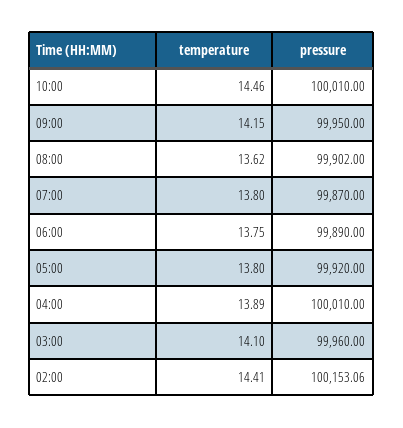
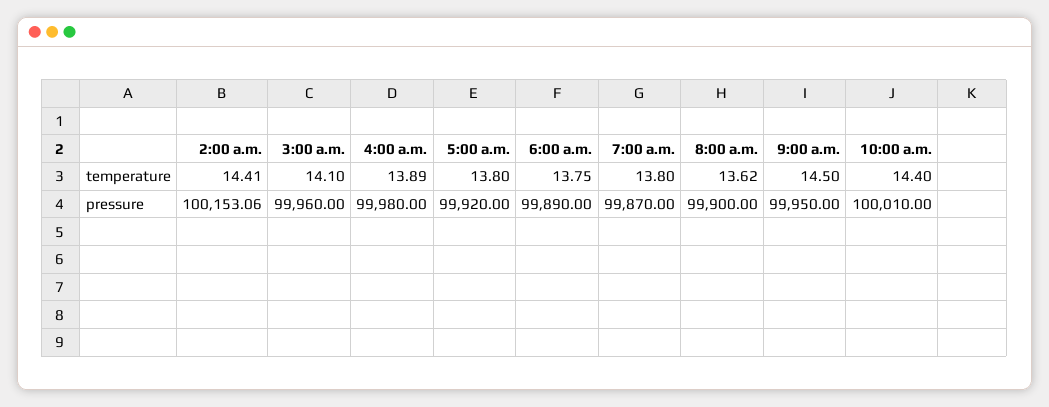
temperature, 10:00: 14.46 -> 14.4
temperature, 09:00: 14.15 -> 14.5
pressure, 08:00: 99902 -> 99900
pressure, 04:00: 100010 -> 99980

